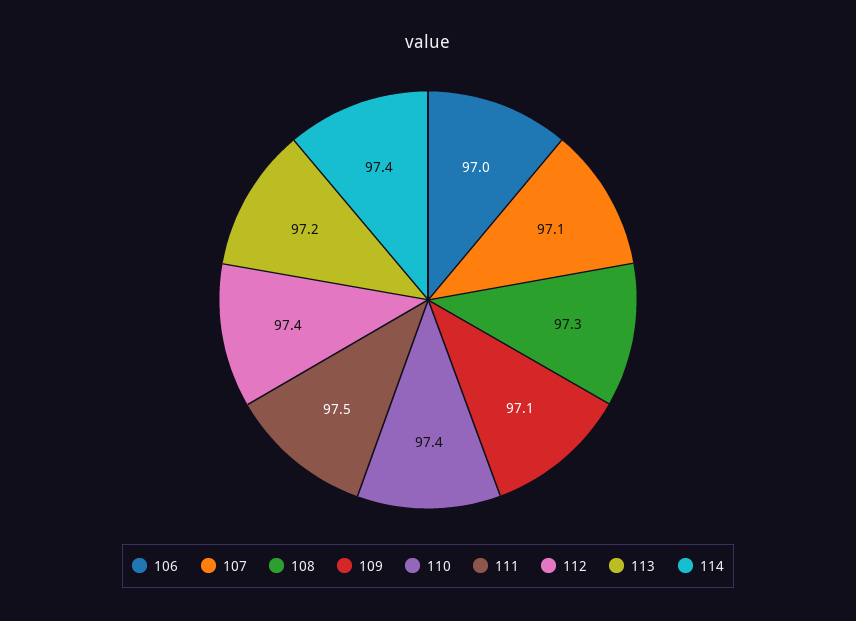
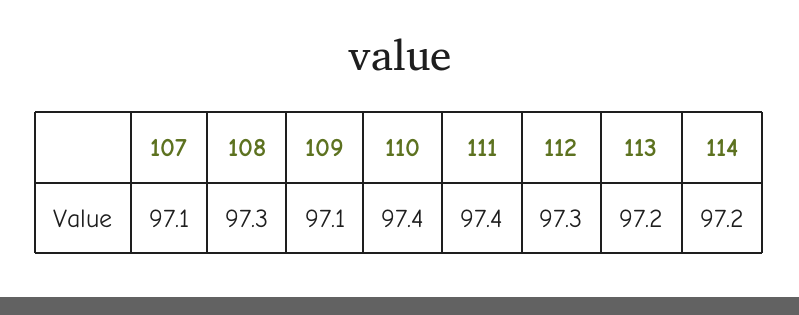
106: 97 -> none
111: 97.5 -> 97.4
112: 97.4 -> 97.3
114: 97.4 -> 97.2

